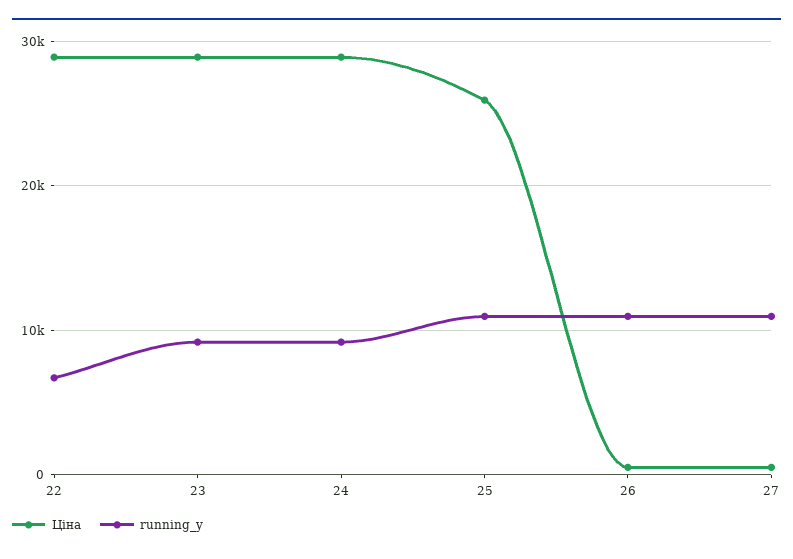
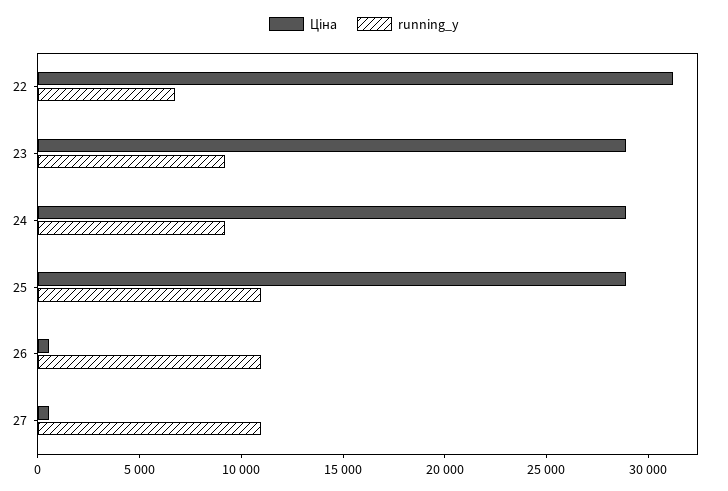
Ціна, 22: 29000 -> 31000
Ціна, 25: 26000 -> 29000

